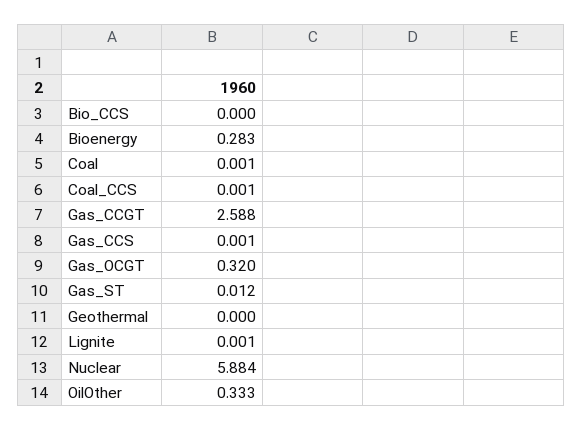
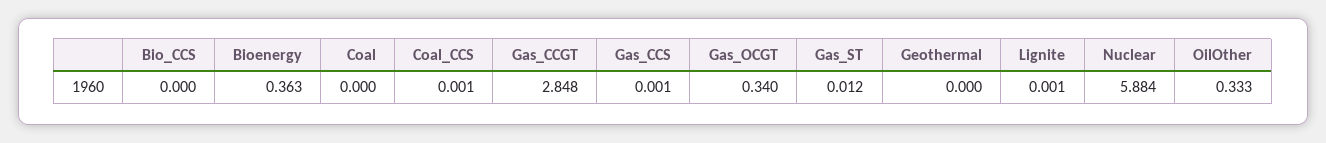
Bioenergy: 0.283 -> 0.363
Coal: 0.001 -> 0
Gas_CCGT: 2.588 -> 2.848
Gas_OCGT: 0.32 -> 0.34

